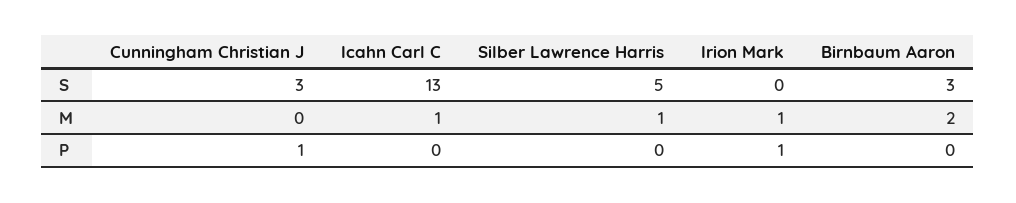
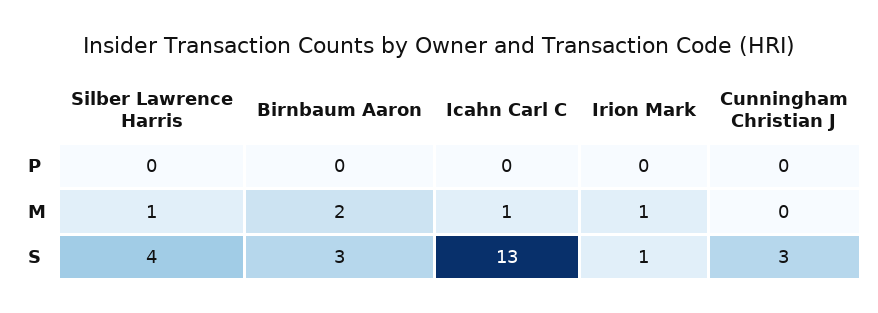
Silber Lawrence Harris, S: 5 -> 4
Irion Mark, S: 0 -> 1
Cunningham Christian J, P: 1 -> 0
Irion Mark, P: 1 -> 0

